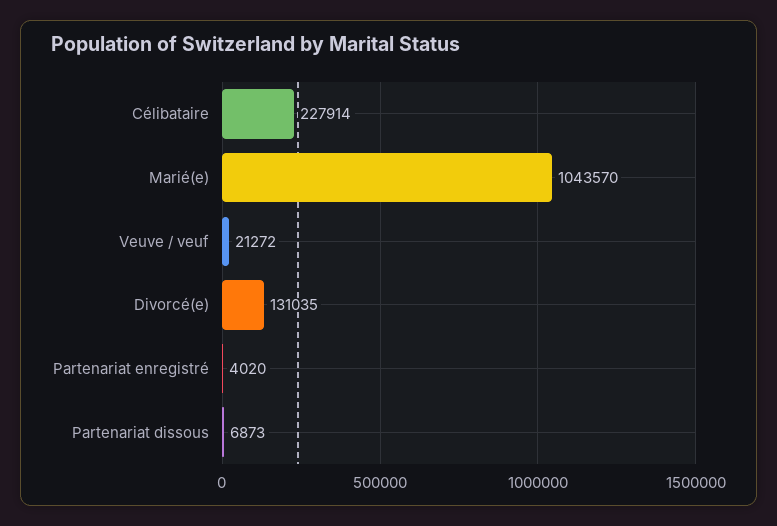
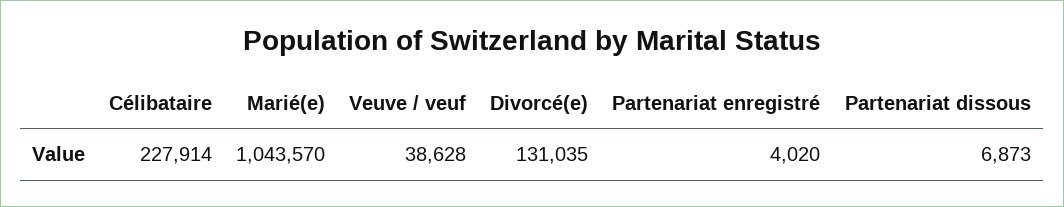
Veuve / veuf: 21272 -> 38628

